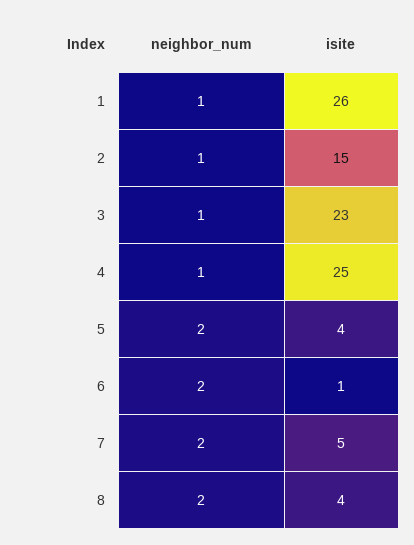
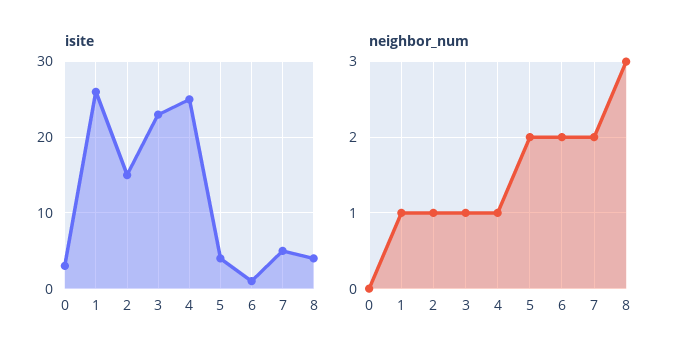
neighbor_num, 8: 2 -> 3
isite, 0: none -> 3
neighbor_num, 0: none -> 0

